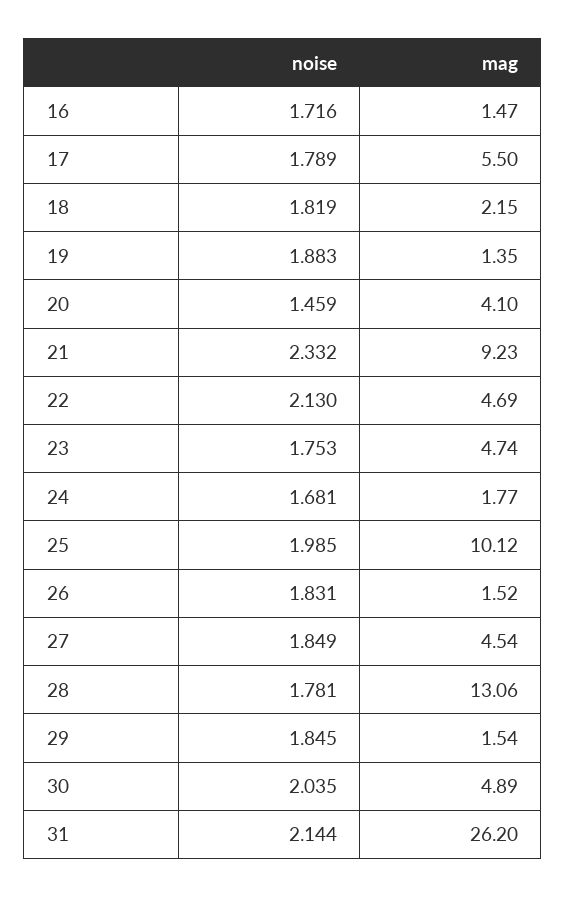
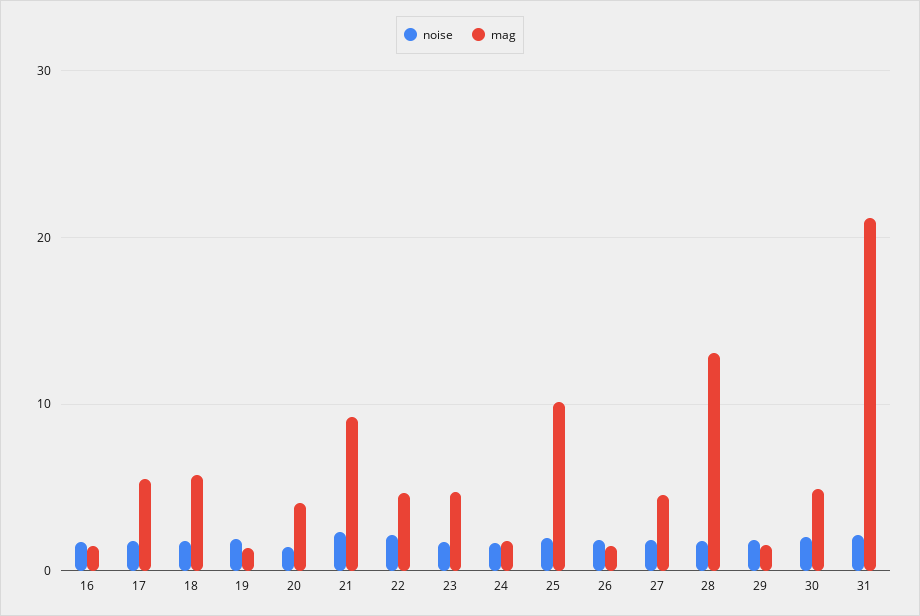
mag, 18: 2.15 -> 6
mag, 31: 26.2 -> 21

